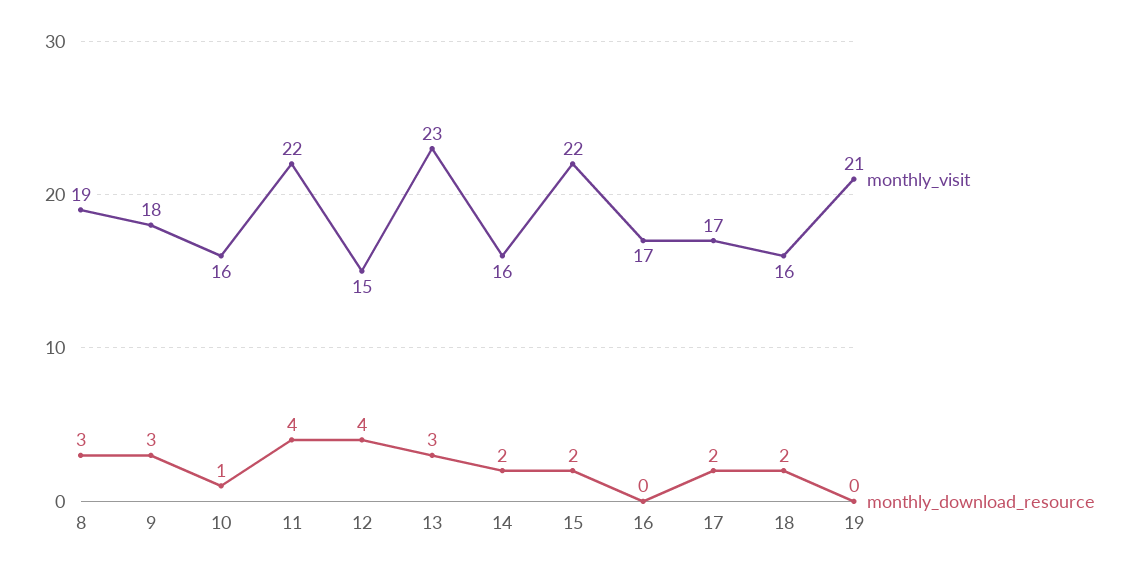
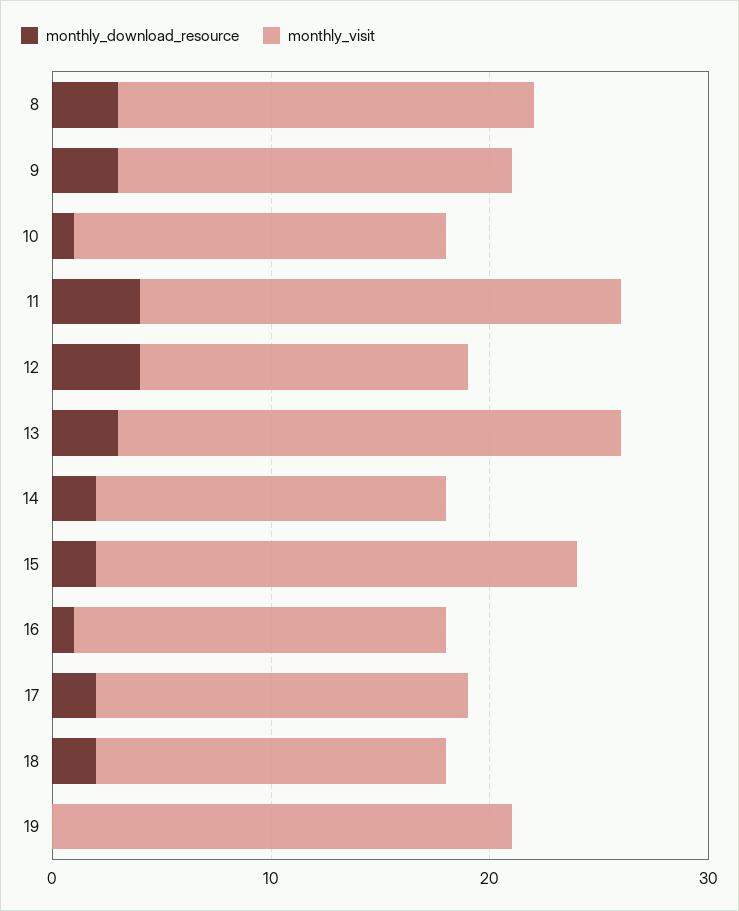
monthly_visit, 10: 16 -> 17
monthly_download_resource, 16: 0 -> 1

